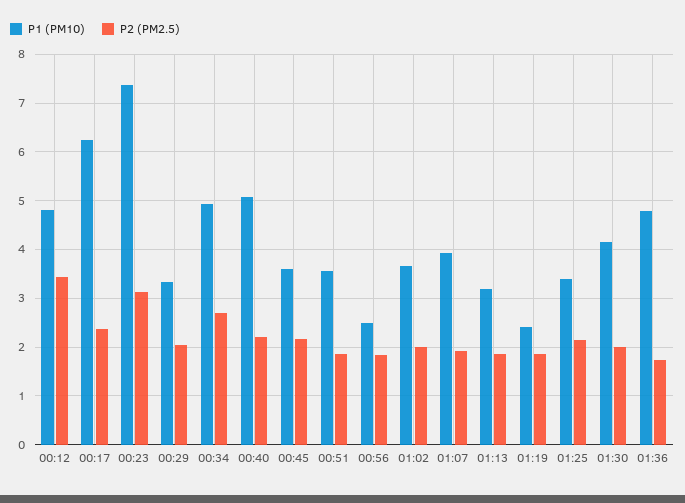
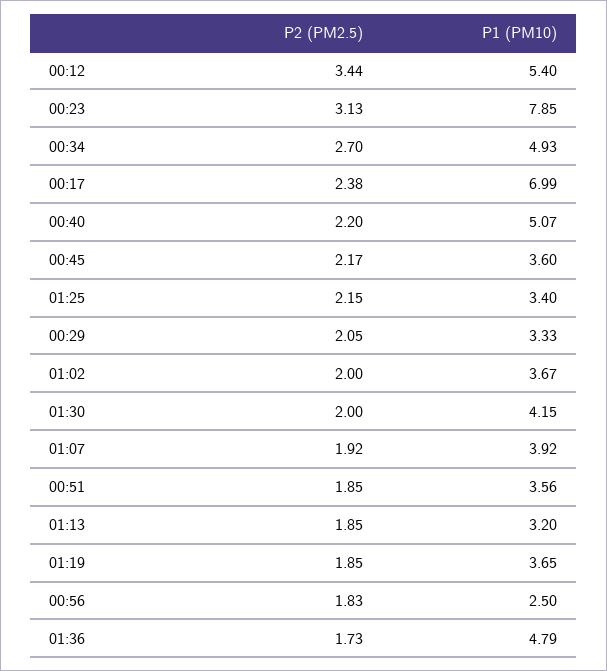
P1 (PM10), 00:12: 4.8 -> 5.4
P1 (PM10), 00:17: 6.2 -> 6.99
P1 (PM10), 00:23: 7.4 -> 7.85
P1 (PM10), 01:19: 2.4 -> 3.65

